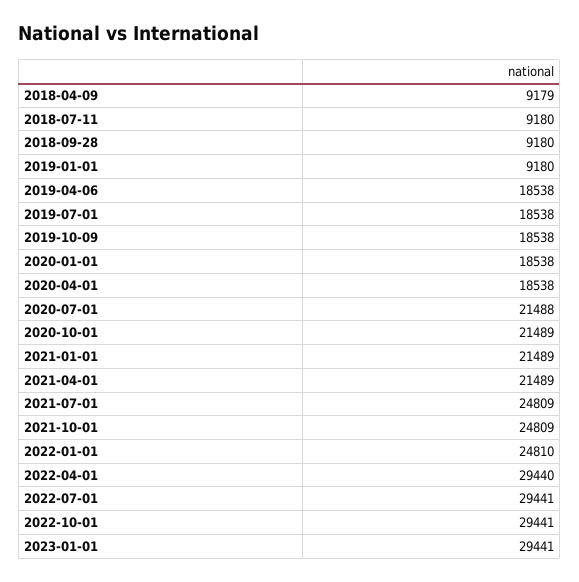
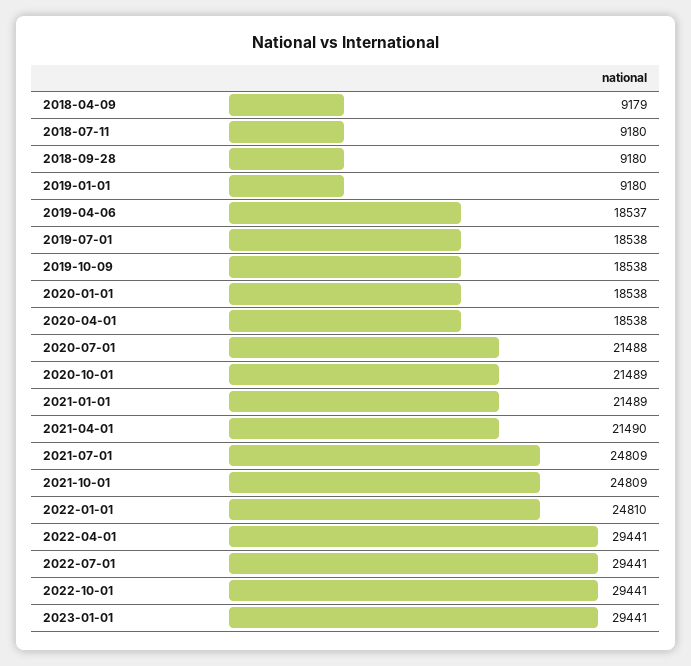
2019-04-06: 18538 -> 18537
2021-04-01: 21489 -> 21490
2022-04-01: 29440 -> 29441

